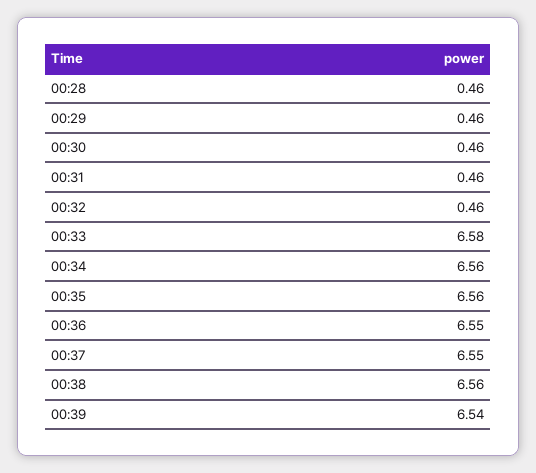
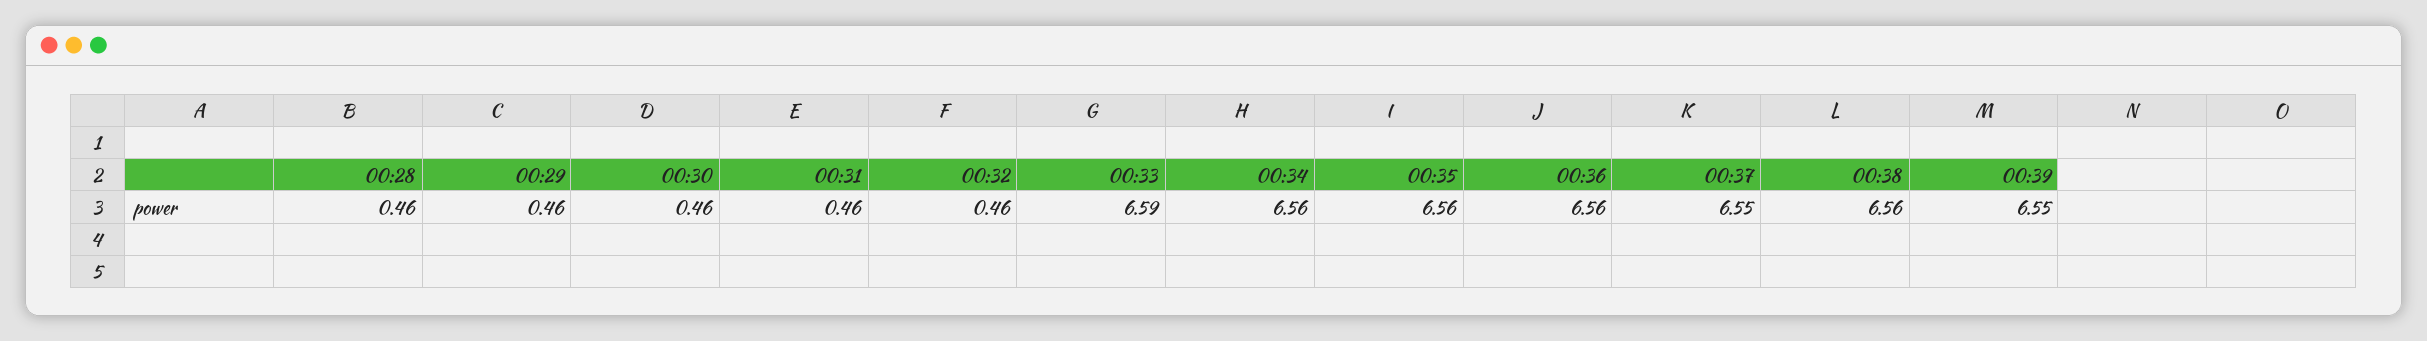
00:33: 6.58 -> 6.59
00:36: 6.55 -> 6.56
00:39: 6.54 -> 6.55

